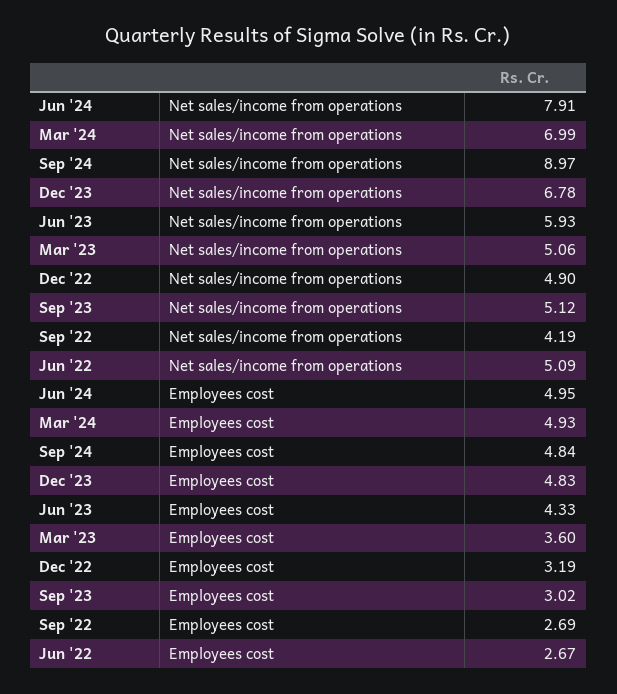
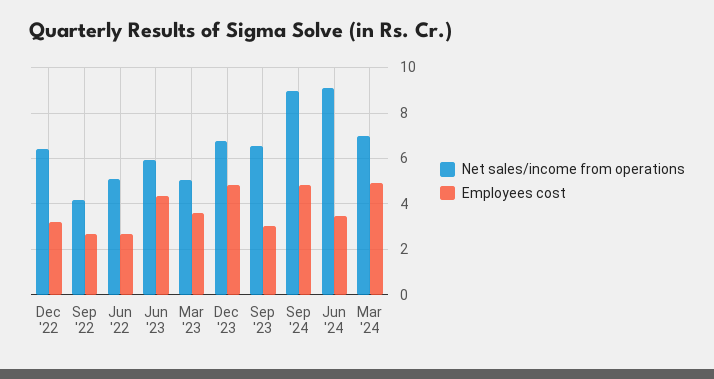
Net sales/income from operations, Jun '24: 7.91 -> 9
Net sales/income from operations, Dec '22: 4.9 -> 6.5
Net sales/income from operations, Sep '23: 5.12 -> 6.5
Employees cost, Jun '24: 4.95 -> 3.5

